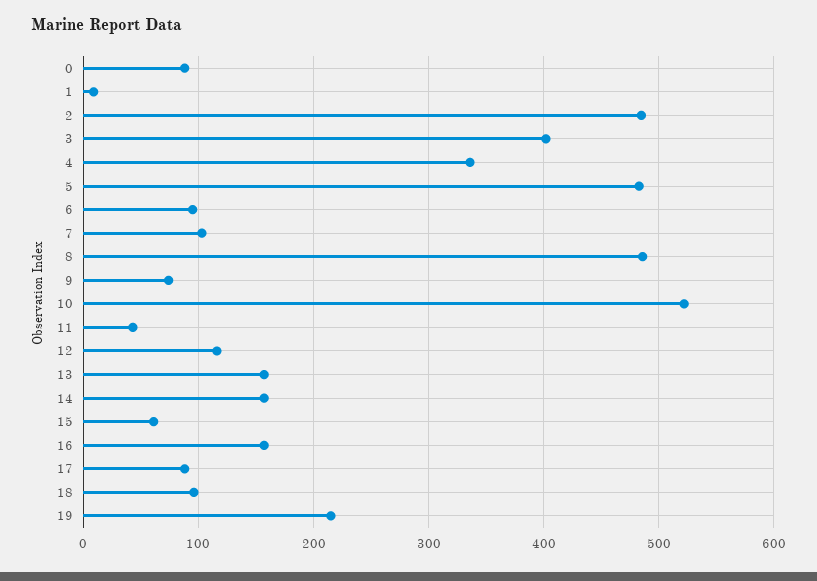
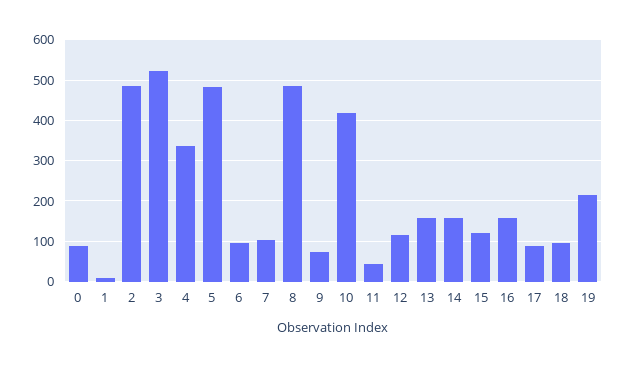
3: 400 -> 520
10: 520 -> 420
15: 60 -> 120

